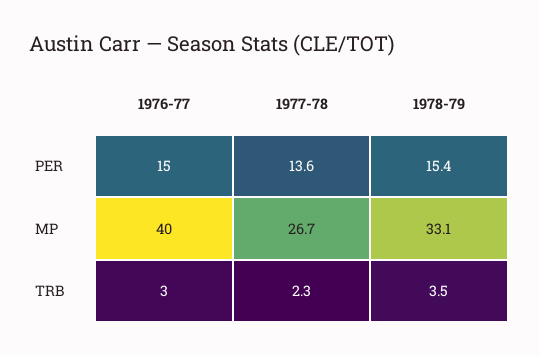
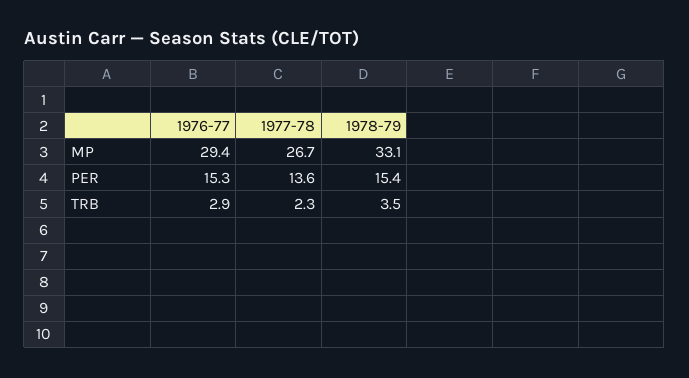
1976-77, MP: 40 -> 29.4

